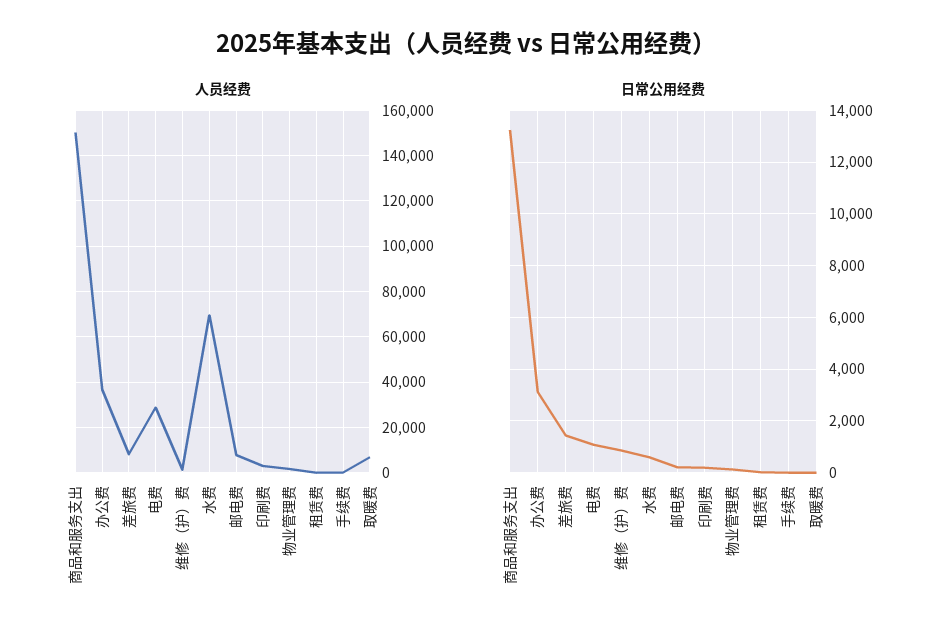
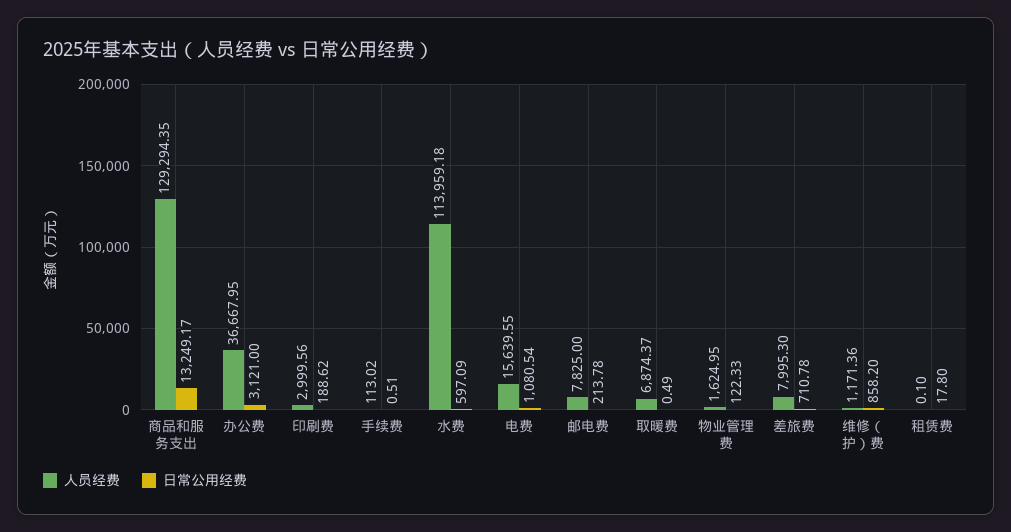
人员经费, 商品和服务支出: 150000 -> 129294.35
人员经费, 电费: 30000 -> 15639.55
人员经费, 水费: 70000 -> 113959.18
日常公用经费, 差旅费: 1500 -> 710.78

